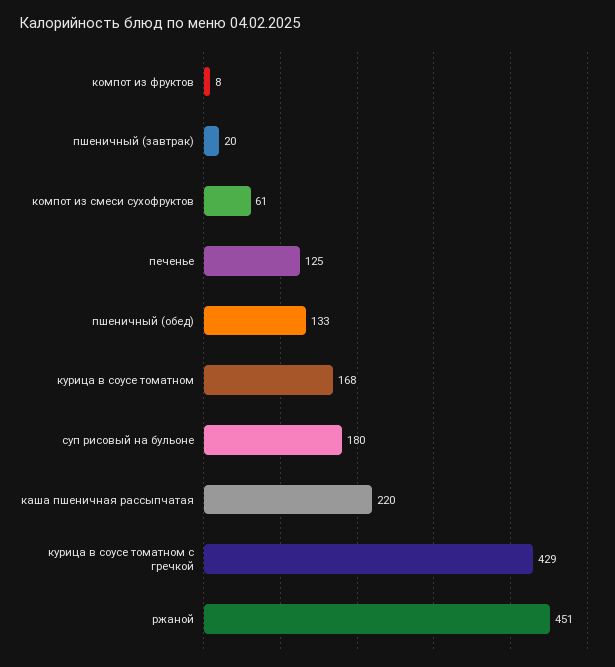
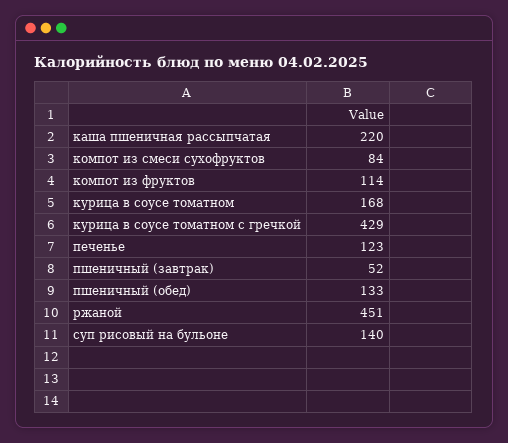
компот из фруктов: 8 -> 114
пшеничный (завтрак): 20 -> 52
компот из смеси сухофруктов: 61 -> 84
печенье: 125 -> 123
суп рисовый на бульоне: 180 -> 140

